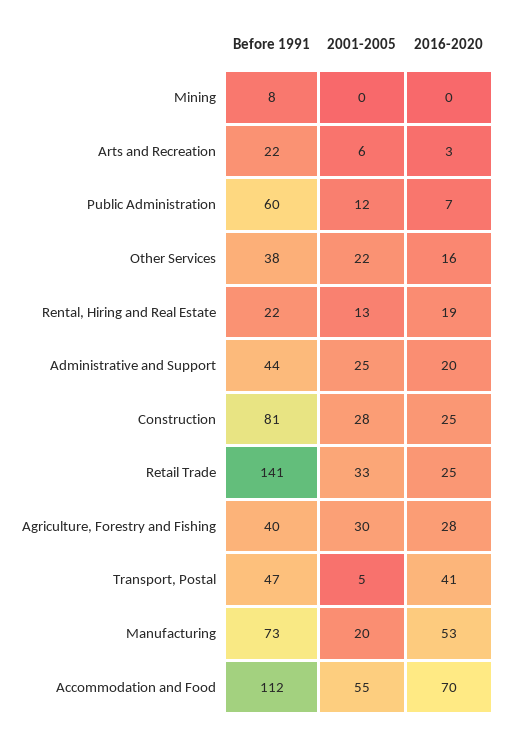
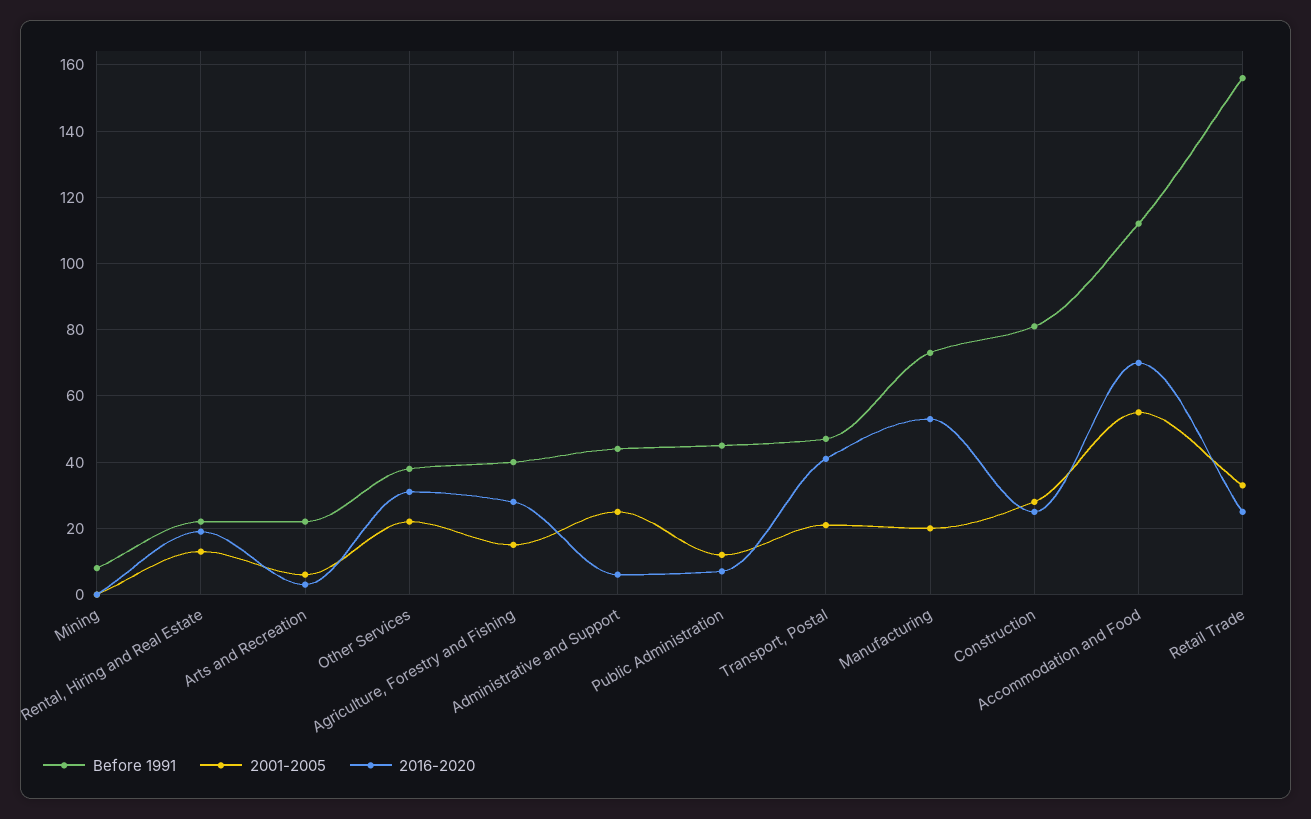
Before 1991, Public Administration: 60 -> 45
2016-2020, Other Services: 16 -> 30
2016-2020, Administrative and Support: 20 -> 5
Before 1991, Retail Trade: 141 -> 155
2001-2005, Agriculture, Forestry and Fishing: 30 -> 15
2001-2005, Transport, Postal: 5 -> 20

